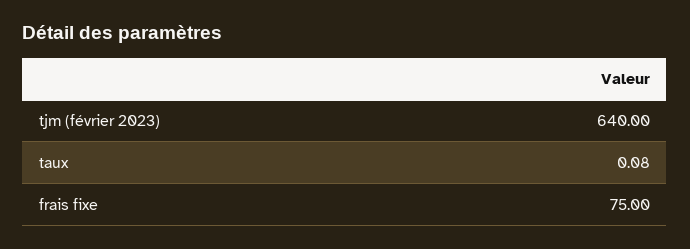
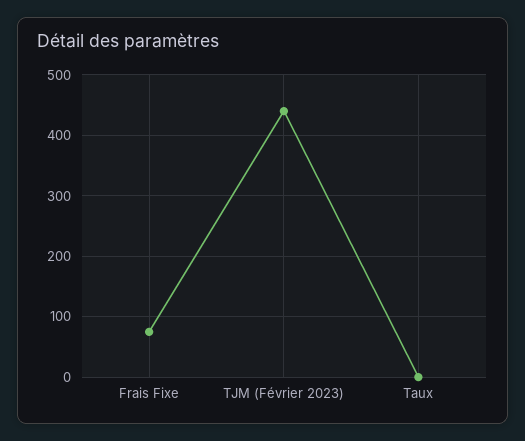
tjm (février 2023): 640 -> 440

